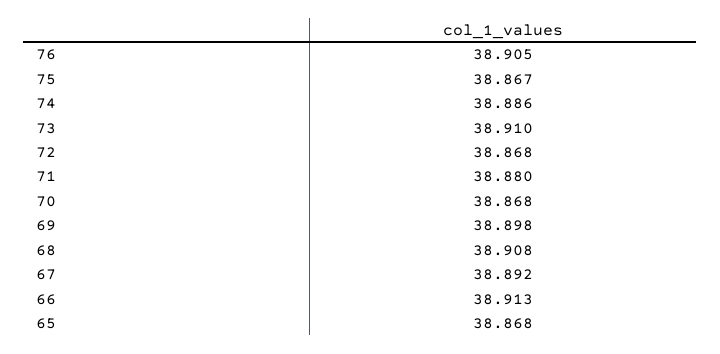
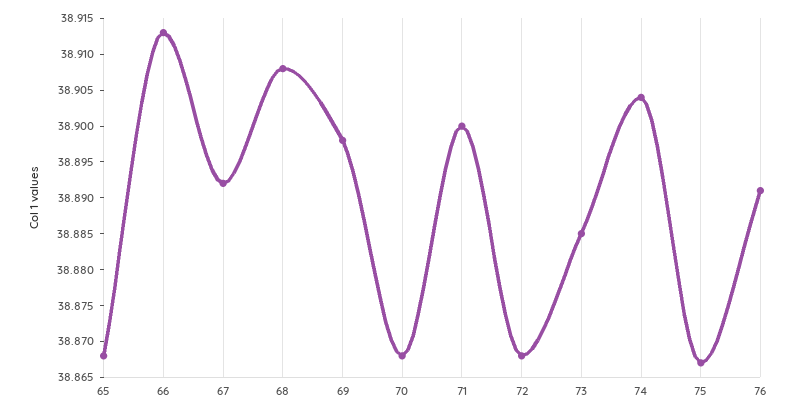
76: 38.905 -> 38.89
74: 38.886 -> 38.905
73: 38.91 -> 38.885
71: 38.88 -> 38.9

